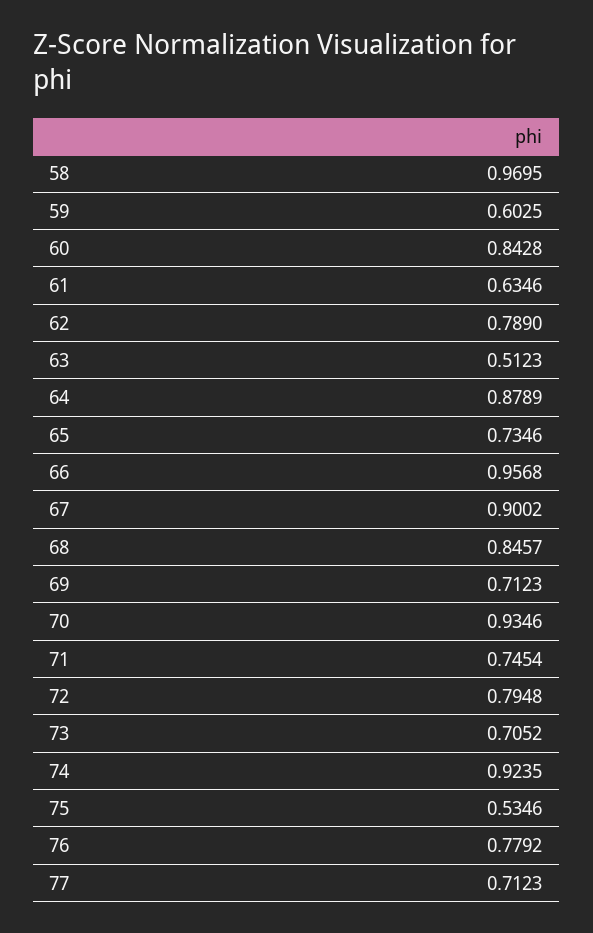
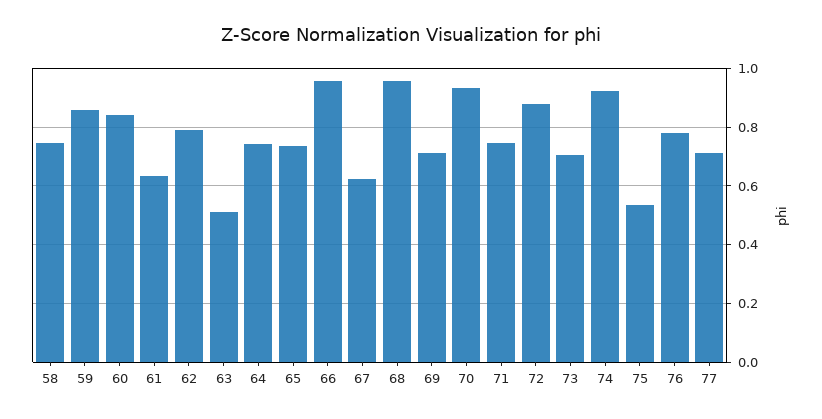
58: 0.9695 -> 0.75
59: 0.6025 -> 0.85
64: 0.8789 -> 0.75
67: 0.9002 -> 0.625
68: 0.8457 -> 0.95
72: 0.7948 -> 0.875

